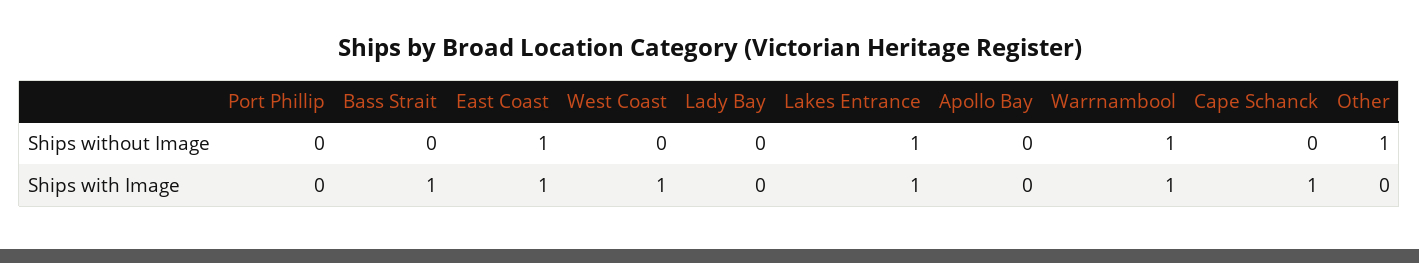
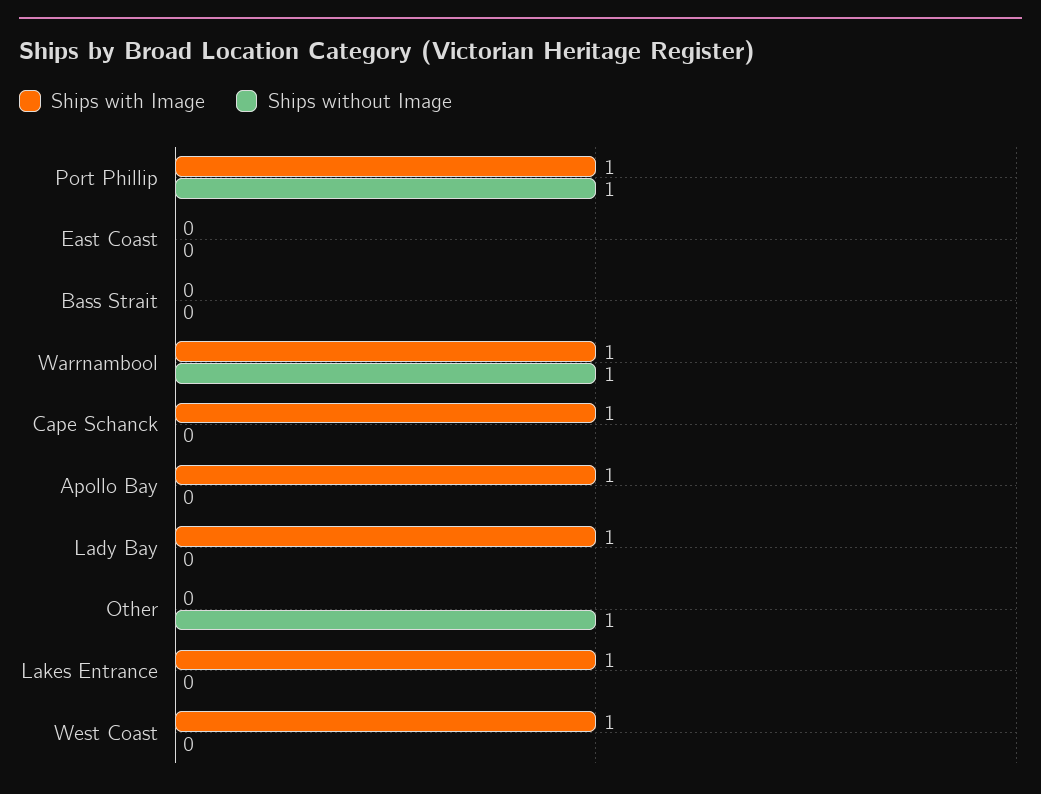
Ships without Image, Port Phillip: 0 -> 1
Ships without Image, East Coast: 1 -> 0
Ships without Image, Lakes Entrance: 1 -> 0
Ships with Image, Port Phillip: 0 -> 1
Ships with Image, Bass Strait: 1 -> 0
Ships with Image, East Coast: 1 -> 0
Ships with Image, Lady Bay: 0 -> 1
Ships with Image, Apollo Bay: 0 -> 1

